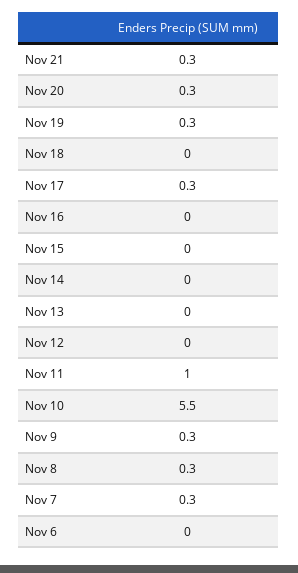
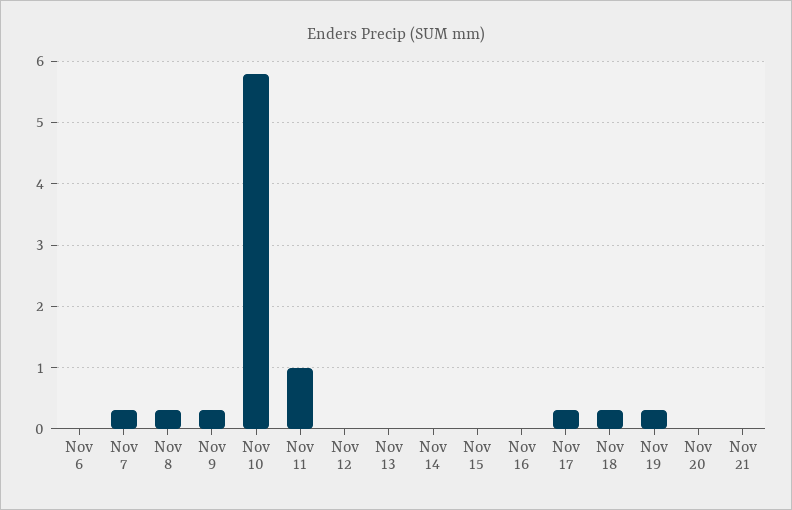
Nov 21: 0.3 -> 0
Nov 20: 0.3 -> 0
Nov 18: 0 -> 0.3
Nov 10: 5.5 -> 5.8

